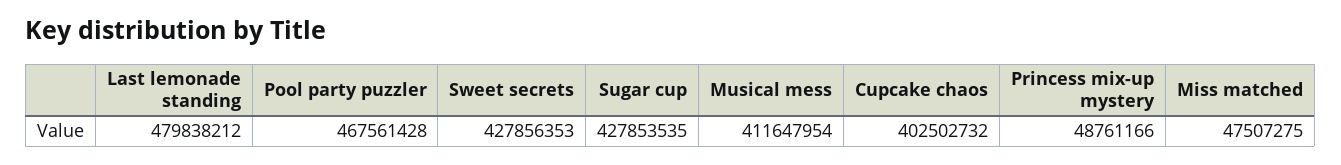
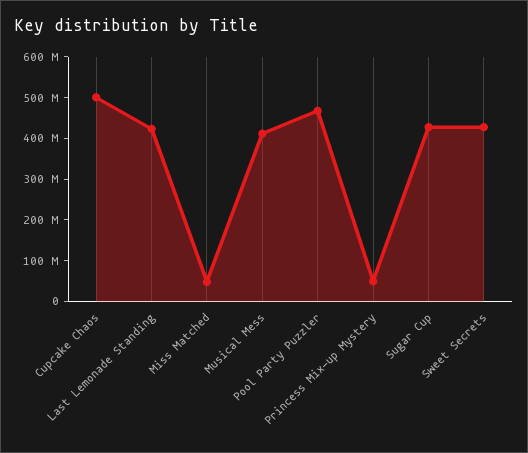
Last lemonade standing: 479838212 -> 420000000
Cupcake chaos: 402502732 -> 500000000

